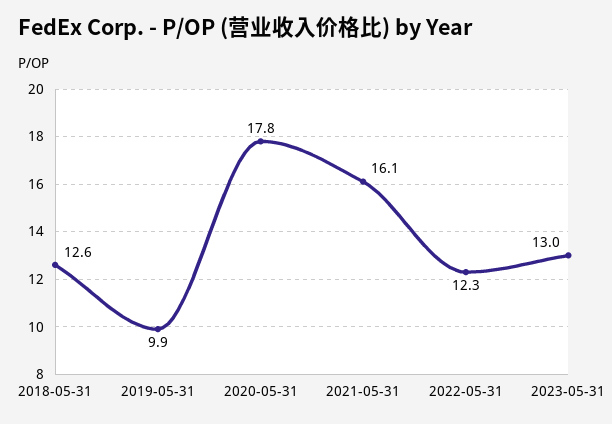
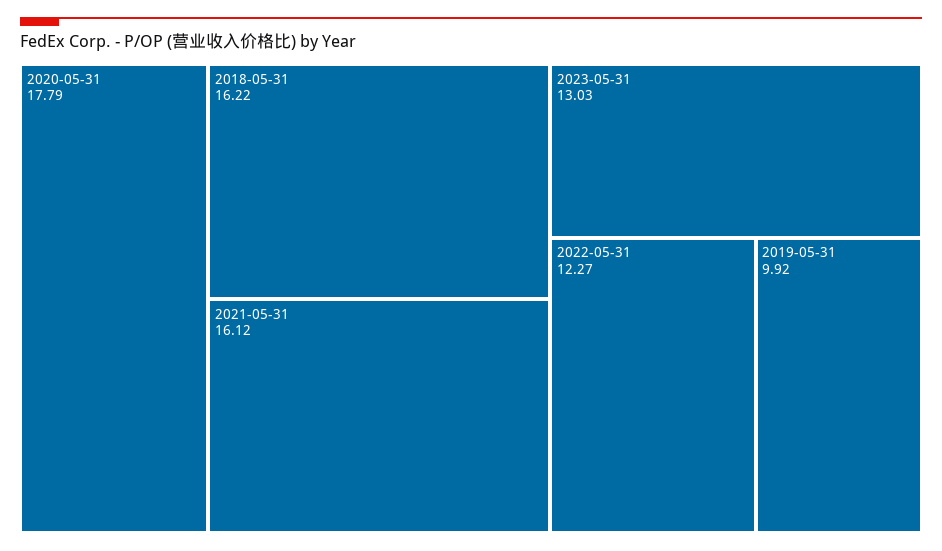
2018-05-31: 12.6 -> 16.22

